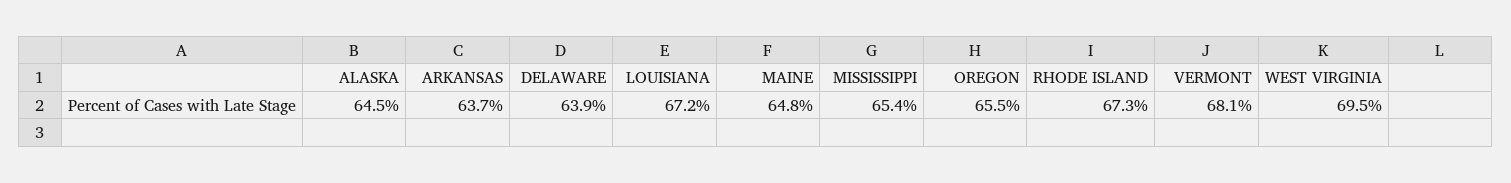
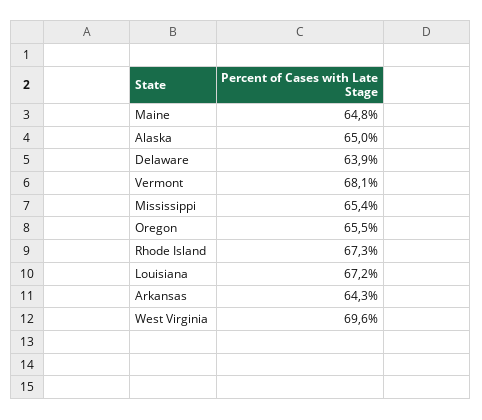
ALASKA: 64.5 -> 65
ARKANSAS: 63.7 -> 64.3
WEST VIRGINIA: 69.5 -> 69.6

